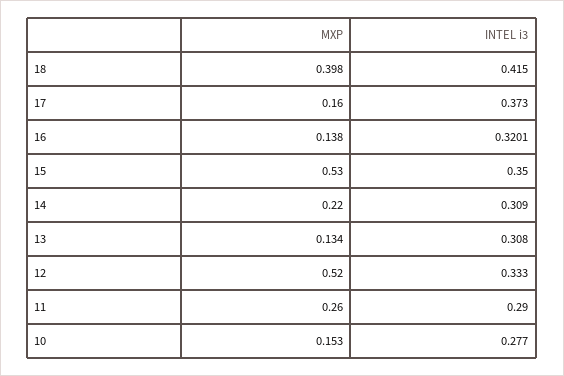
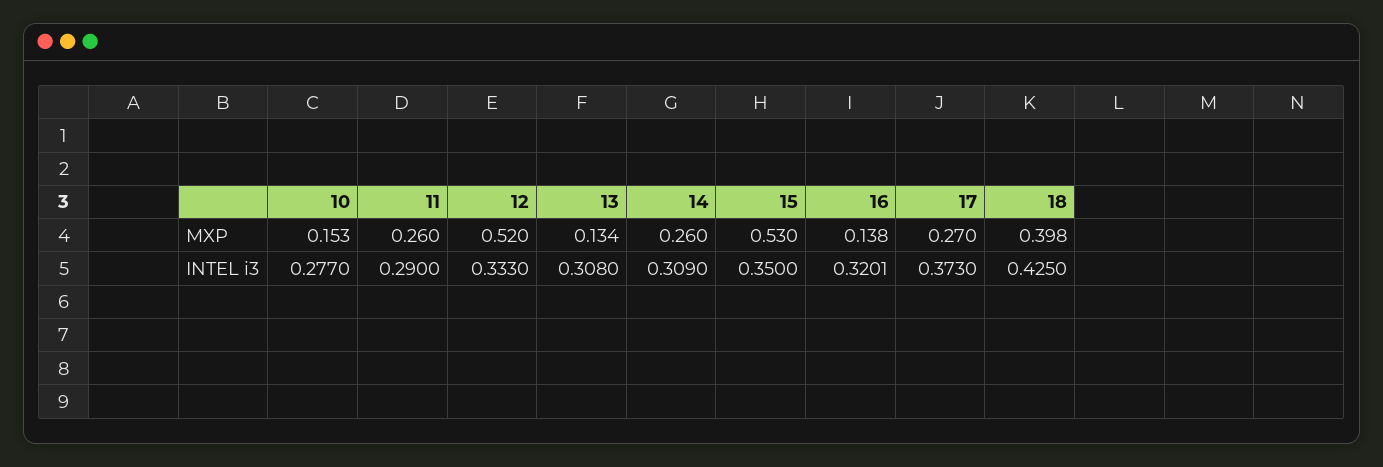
INTEL i3, 18: 0.415 -> 0.425
MXP, 17: 0.16 -> 0.27
MXP, 14: 0.22 -> 0.26

